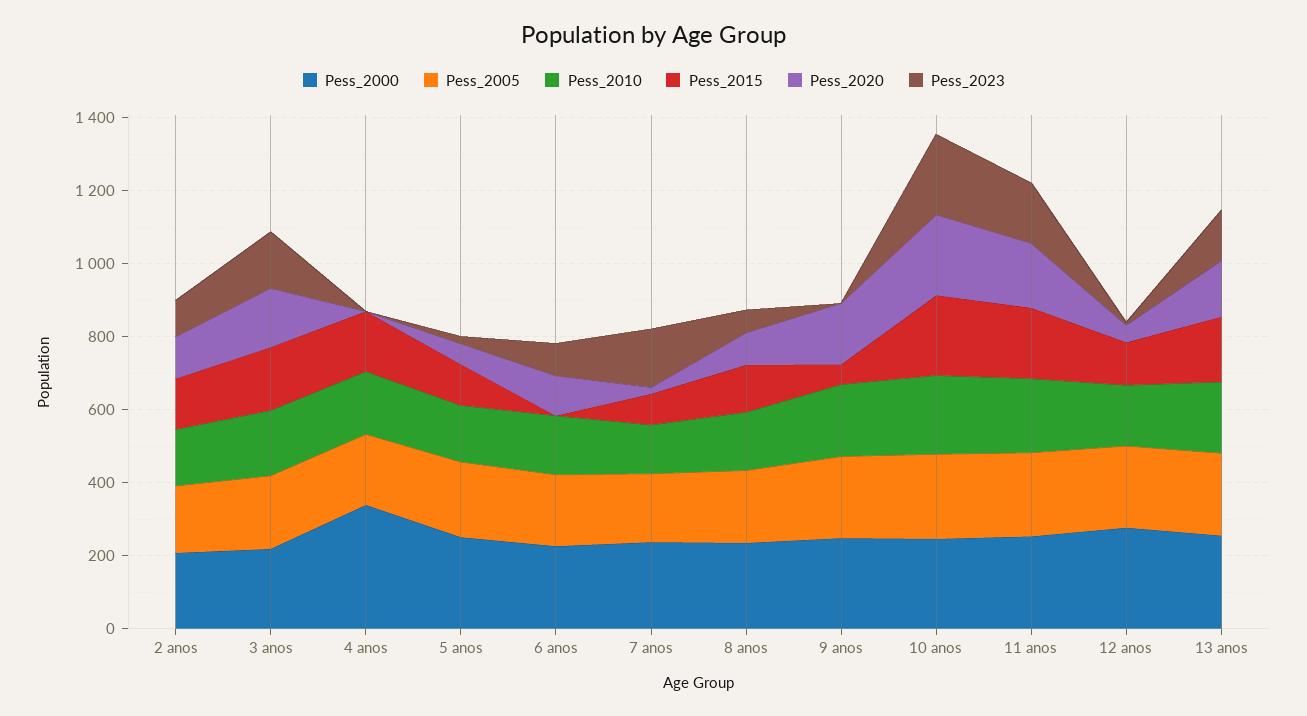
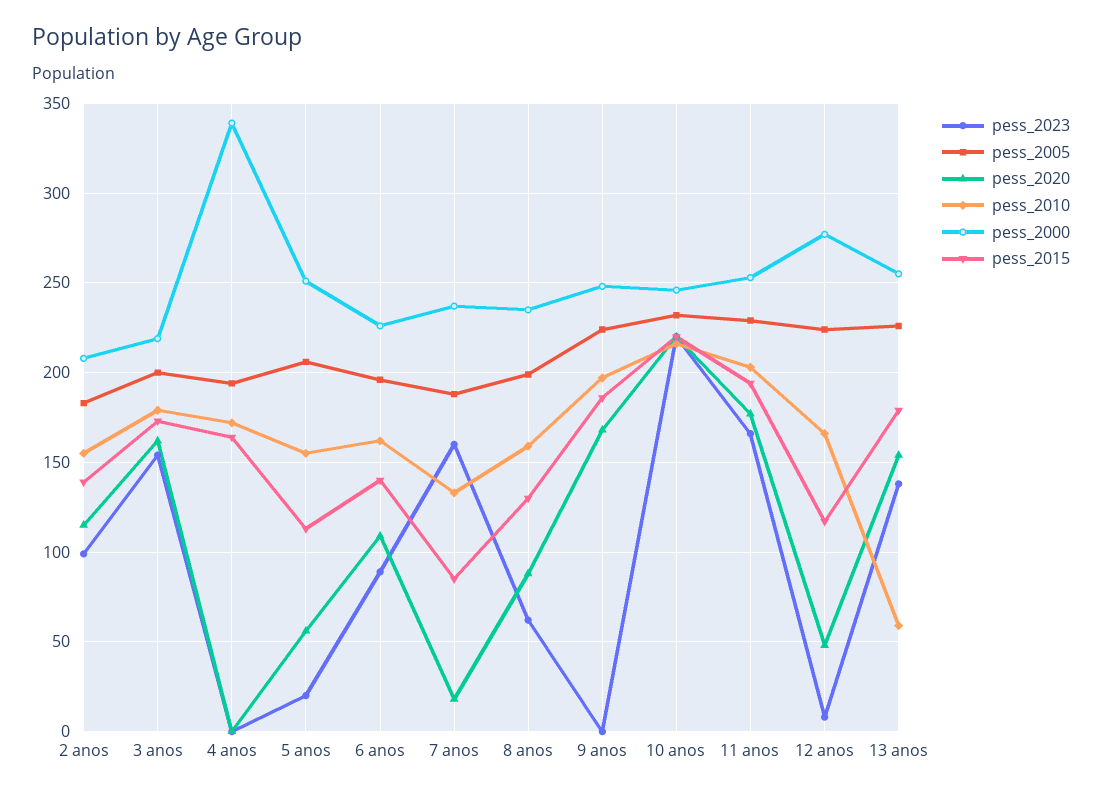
Pess_2015, 6 anos: 0 -> 140
Pess_2015, 9 anos: 50 -> 185
Pess_2010, 13 anos: 200 -> 60

